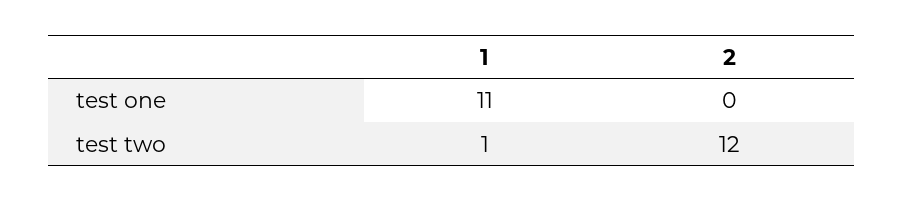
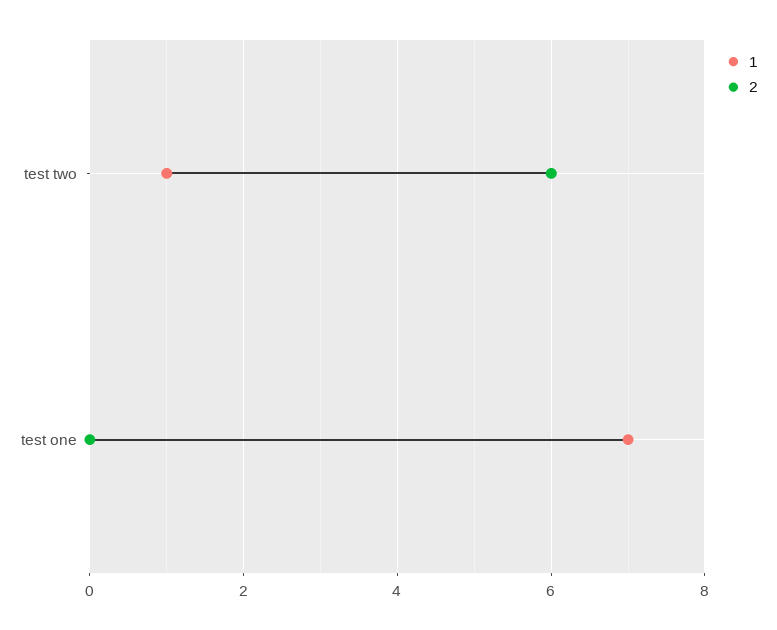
1, test one: 11 -> 7
2, test two: 12 -> 6

